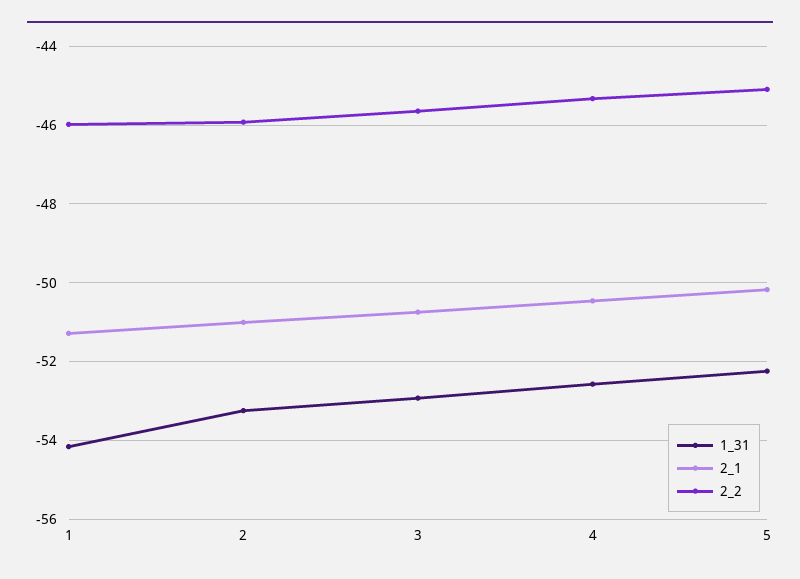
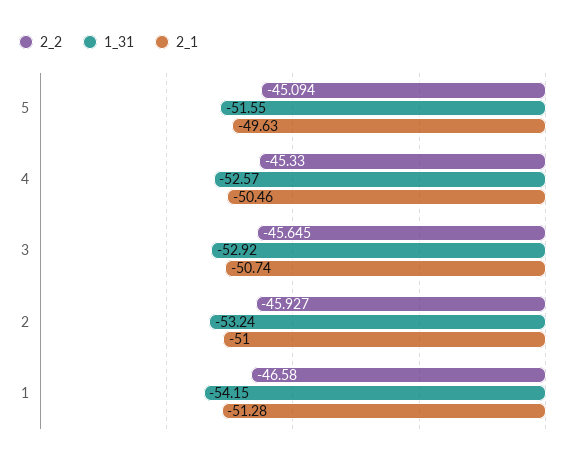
2_2, 1: -46 -> -46.58
1_31, 5: -52.2 -> -51.55
2_1, 5: -50.2 -> -49.63

